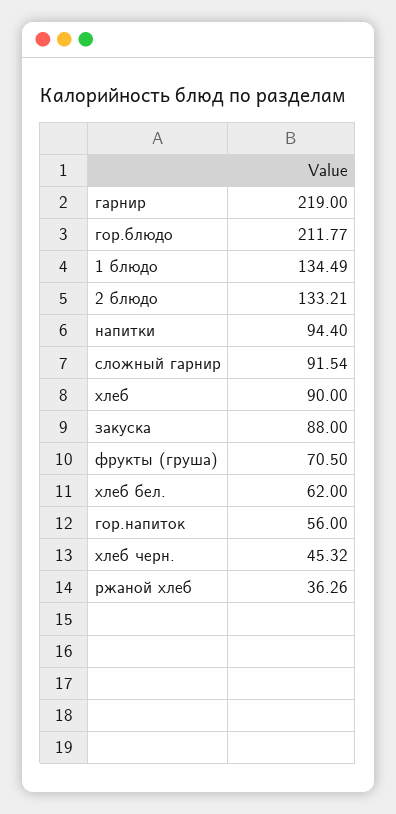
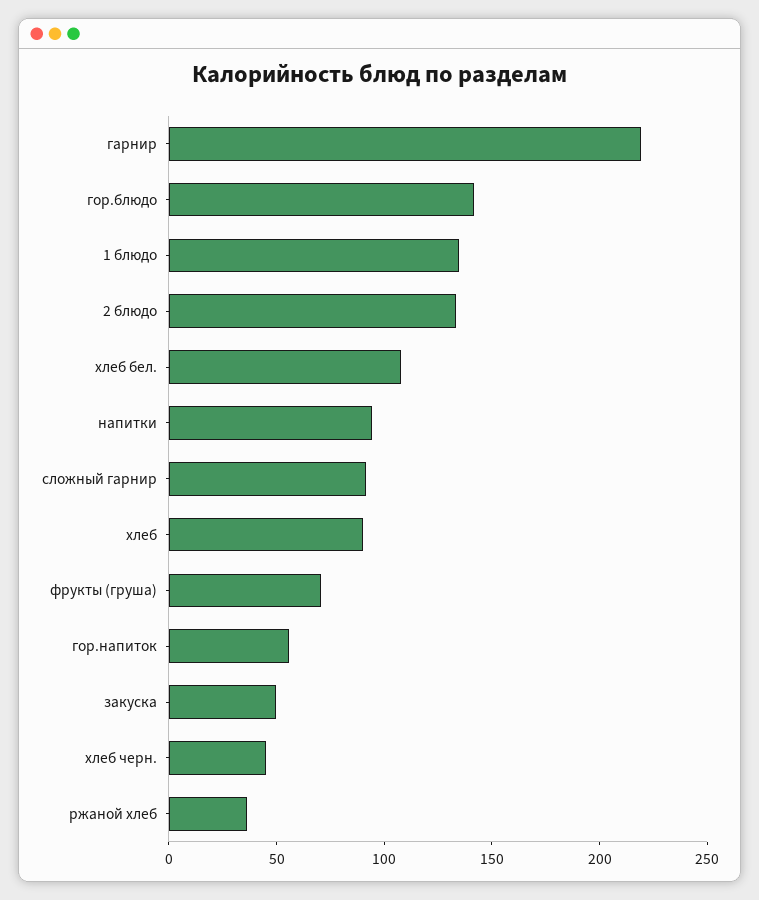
гор.блюдо: 211.77 -> 140
закуска: 88 -> 50
хлеб бел.: 62 -> 110

